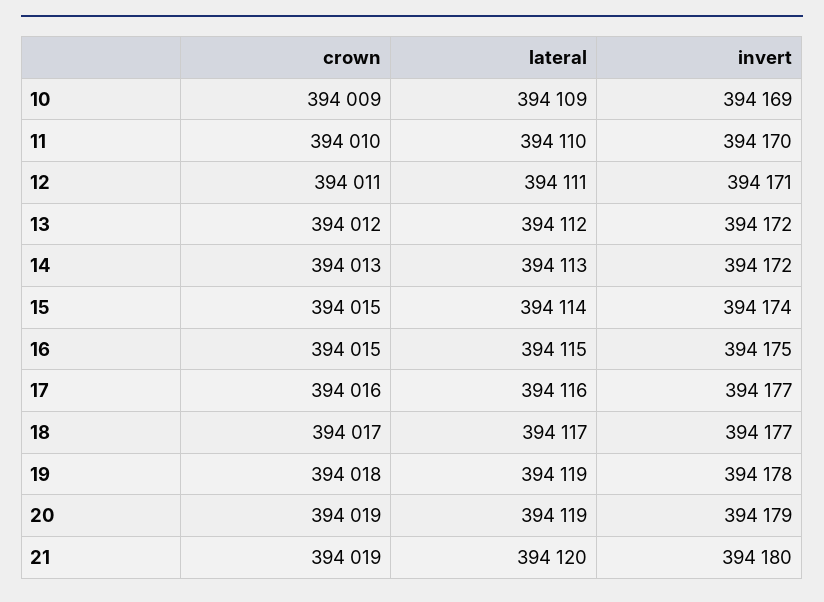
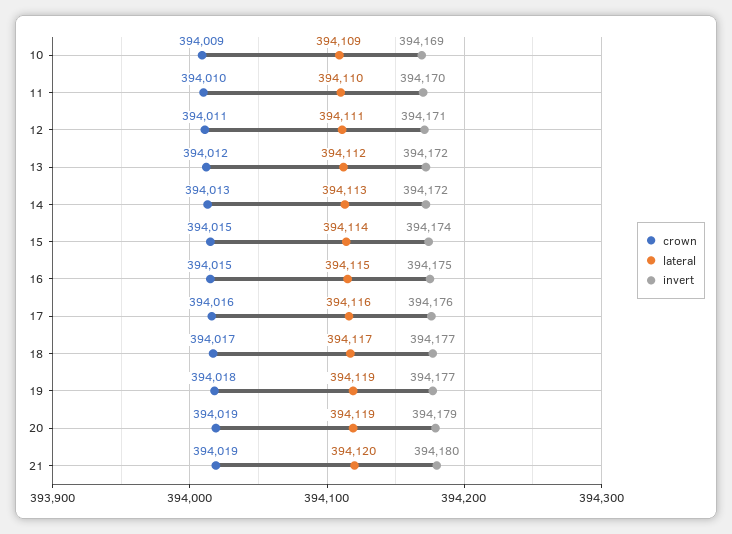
invert, 17: 394177 -> 394176
invert, 19: 394178 -> 394177

